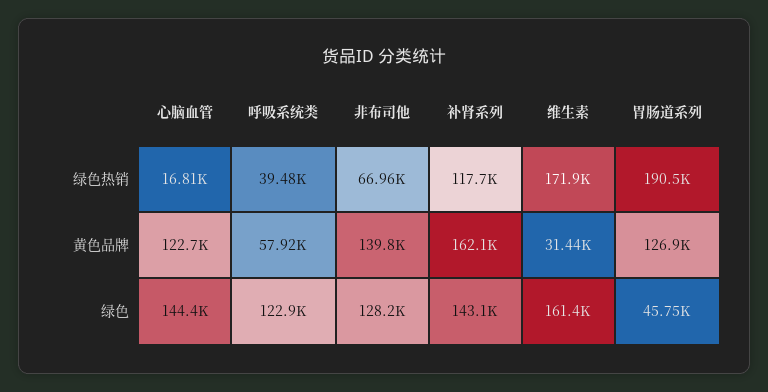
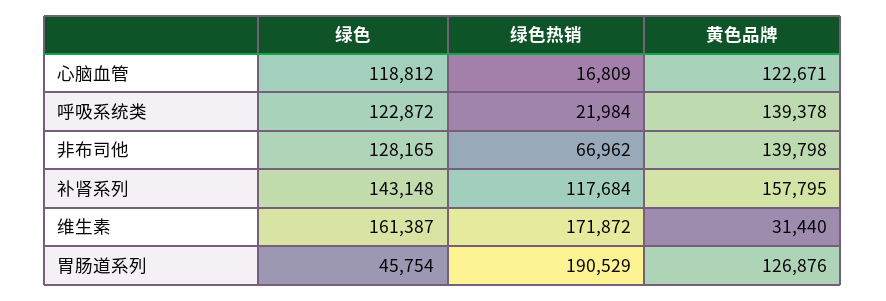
呼吸系统类, 绿色热销: 39480 -> 21984
呼吸系统类, 黄色品牌: 57920 -> 139378
补肾系列, 黄色品牌: 162100 -> 157795
心脑血管, 绿色: 144400 -> 118812

